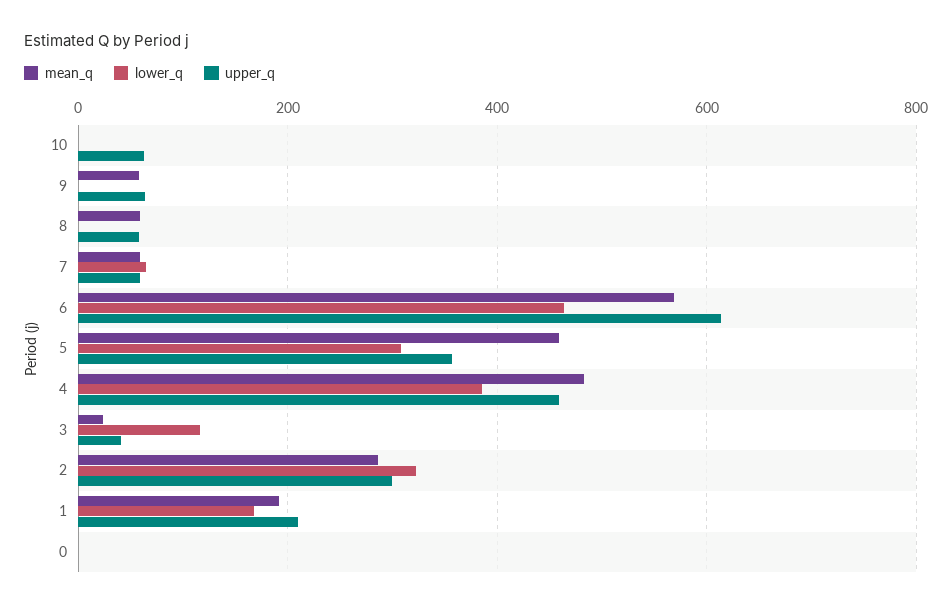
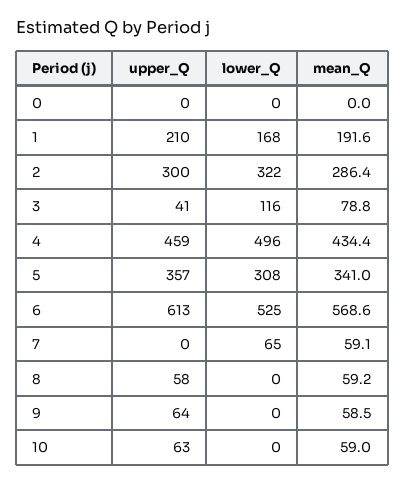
mean_q, 10: 0 -> 59
upper_q, 7: 60 -> 0
lower_q, 6: 460 -> 525
mean_q, 5: 460 -> 341
mean_q, 4: 480 -> 434.4
lower_q, 4: 380 -> 496
mean_q, 3: 20 -> 78.8

